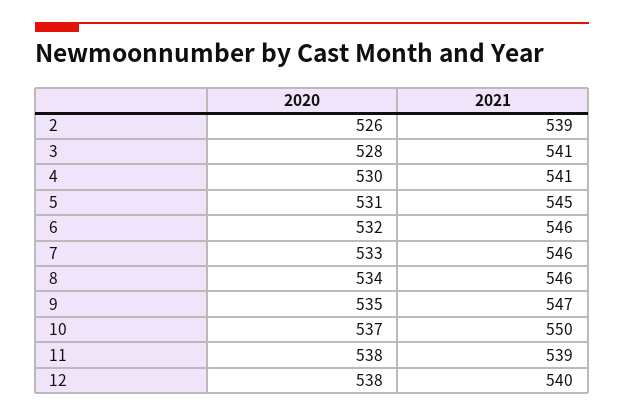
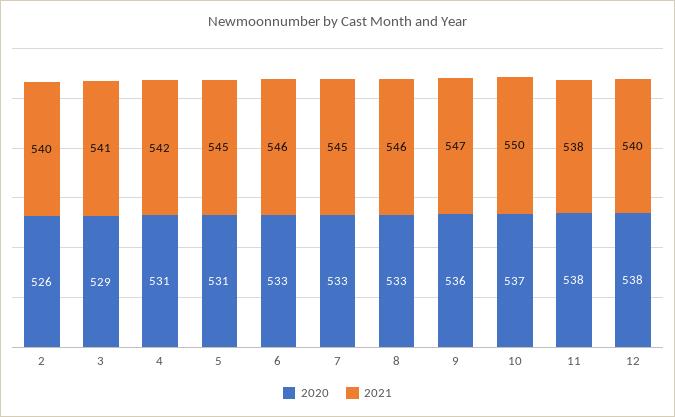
2021, 2: 539 -> 540
2020, 3: 528 -> 529
2020, 4: 530 -> 531
2021, 4: 541 -> 542
2020, 6: 532 -> 533
2021, 7: 546 -> 545
2020, 8: 534 -> 533
2020, 9: 535 -> 536
2021, 11: 539 -> 538

